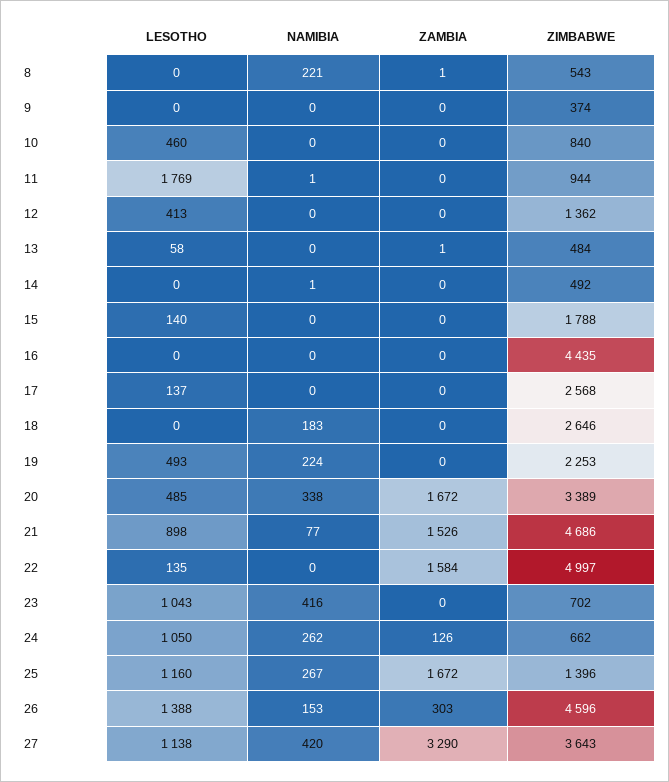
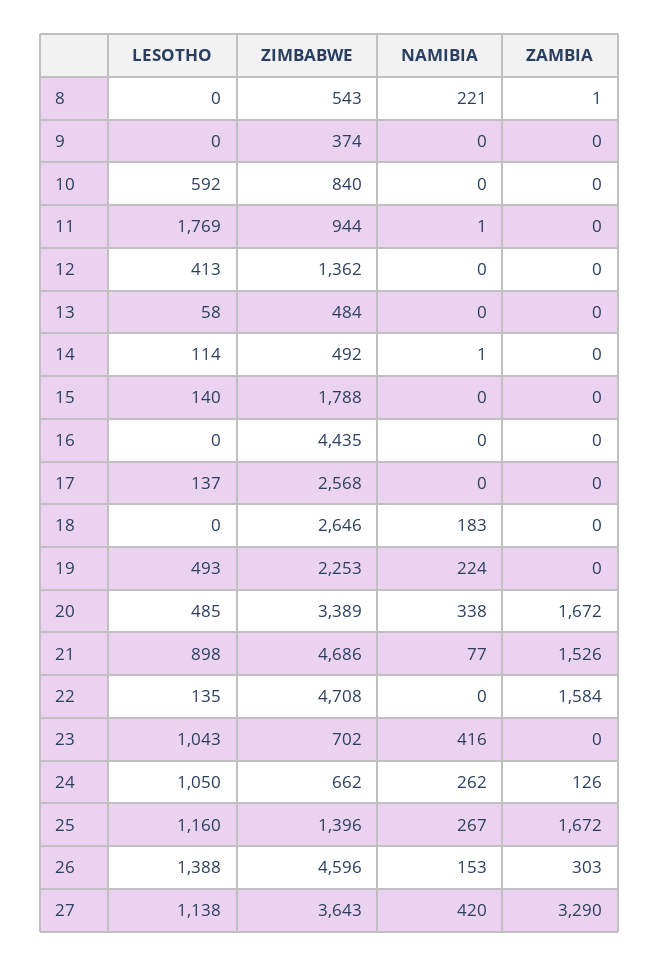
LESOTHO, 10: 460 -> 592
ZAMBIA, 13: 1 -> 0
LESOTHO, 14: 0 -> 114
ZIMBABWE, 22: 4997 -> 4708

